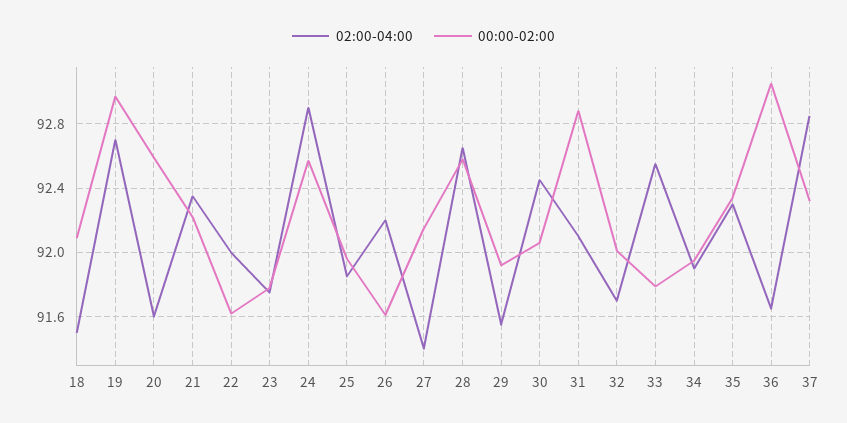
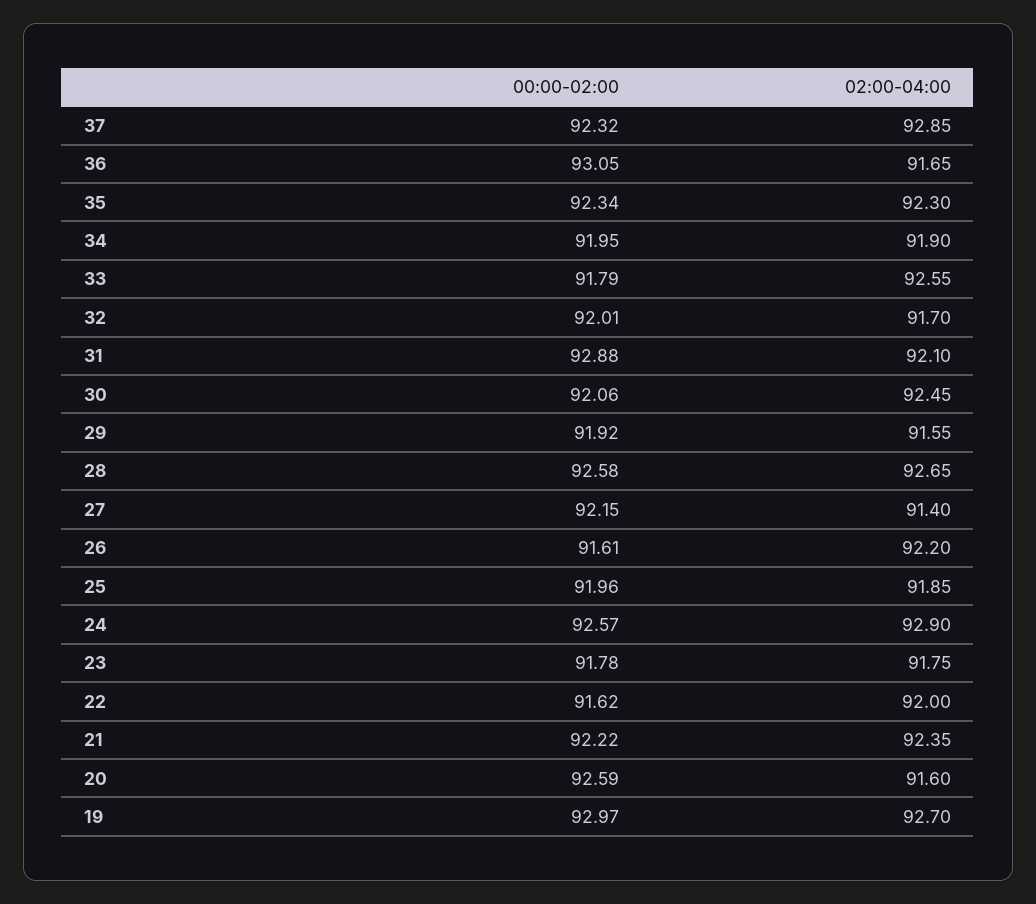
02:00-04:00, 18: 91.5 -> none
00:00-02:00, 18: 92.1 -> none

